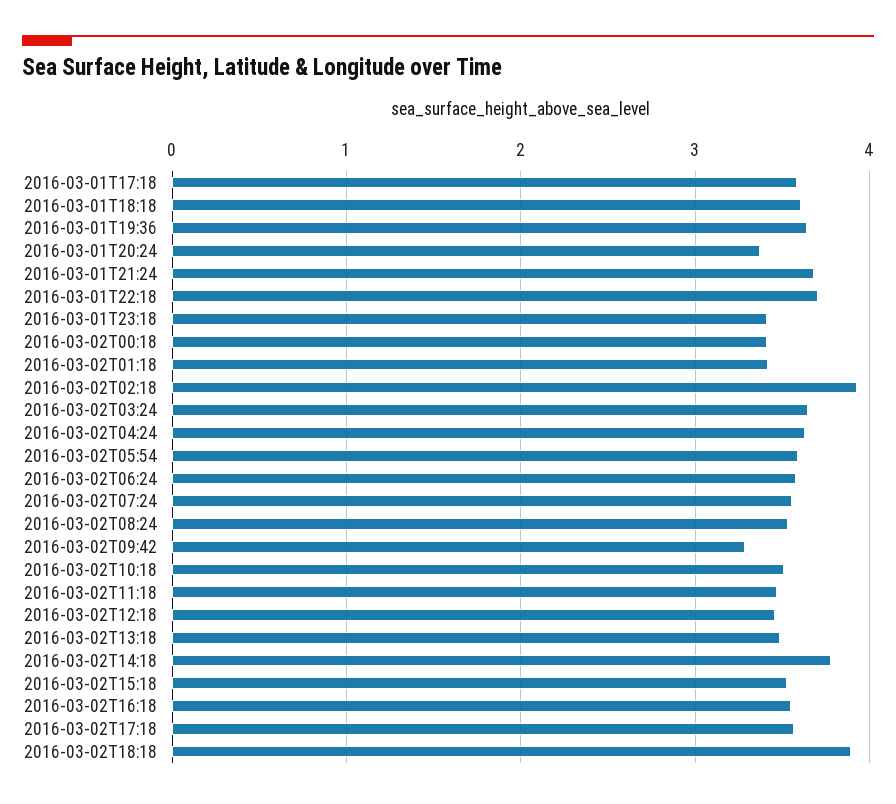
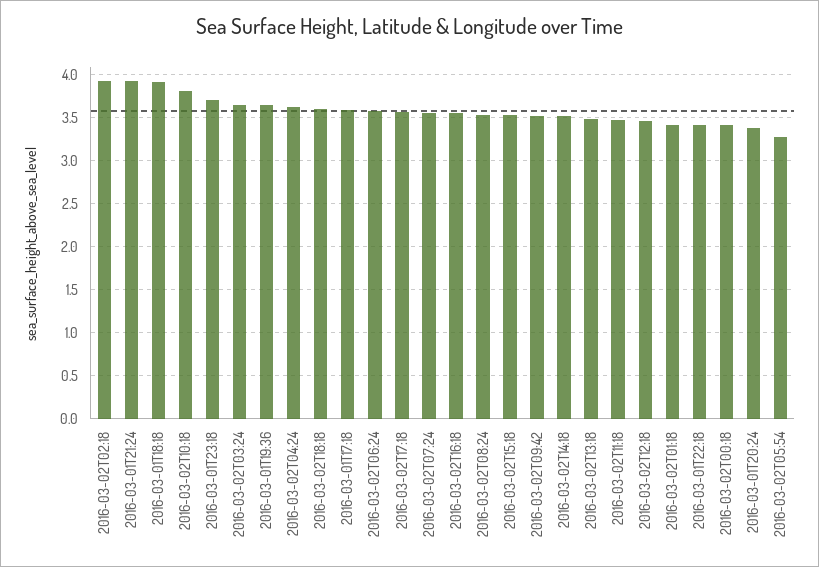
2016-03-01T18:18: 3.6 -> 3.9
2016-03-01T21:24: 3.7 -> 3.9
2016-03-01T22:18: 3.7 -> 3.4
2016-03-01T23:18: 3.4 -> 3.7
2016-03-02T05:54: 3.6 -> 3.3
2016-03-02T09:42: 3.3 -> 3.5
2016-03-02T10:18: 3.5 -> 3.8
2016-03-02T14:18: 3.8 -> 3.5
2016-03-02T18:18: 3.9 -> 3.6

